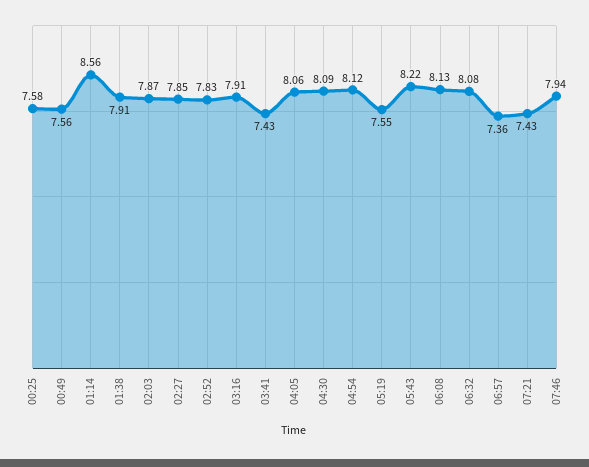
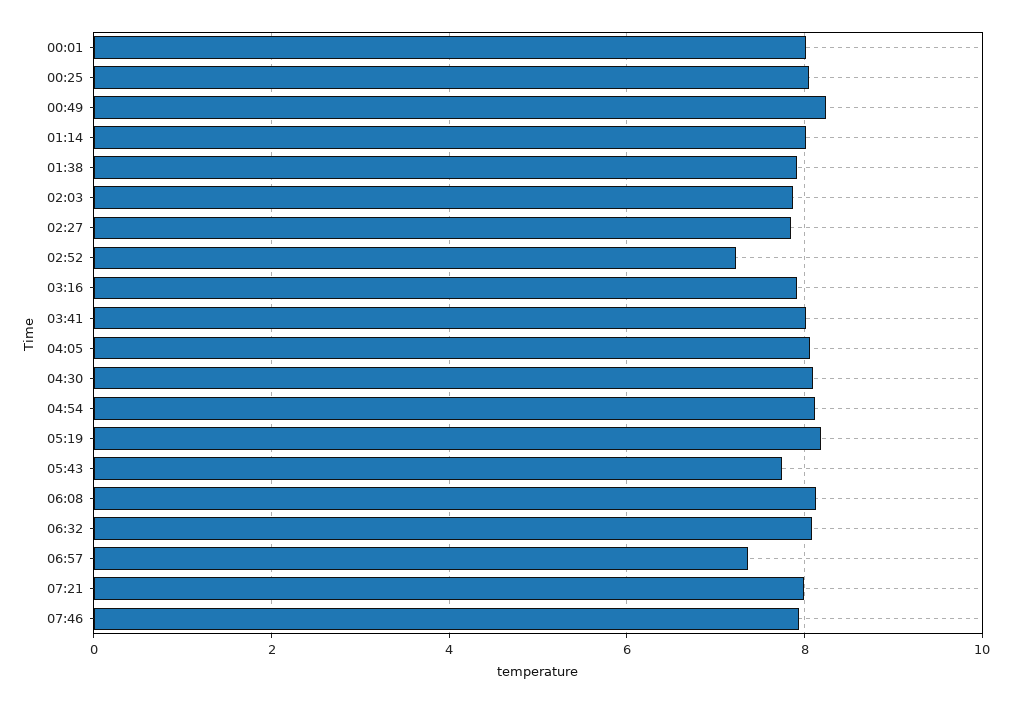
00:25: 7.58 -> 8
00:49: 7.56 -> 8.2
01:14: 8.56 -> 8
02:52: 7.83 -> 7.2
03:41: 7.43 -> 8
05:19: 7.55 -> 8.2
05:43: 8.22 -> 7.8
07:21: 7.43 -> 8
00:01: none -> 8

